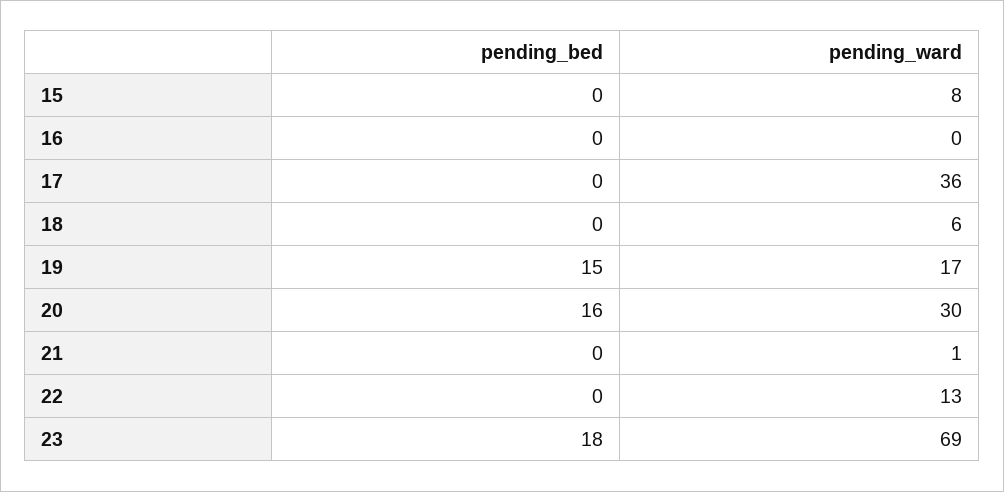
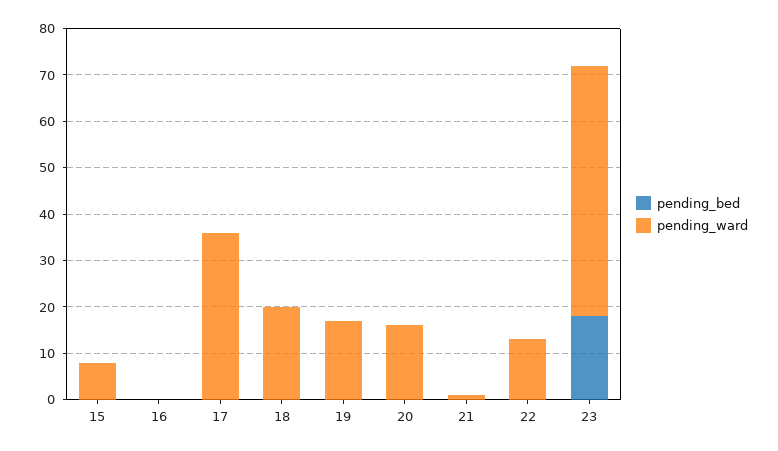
pending_ward, 18: 6 -> 20
pending_bed, 19: 15 -> 0
pending_bed, 20: 16 -> 0
pending_ward, 20: 30 -> 15
pending_ward, 23: 69 -> 55

